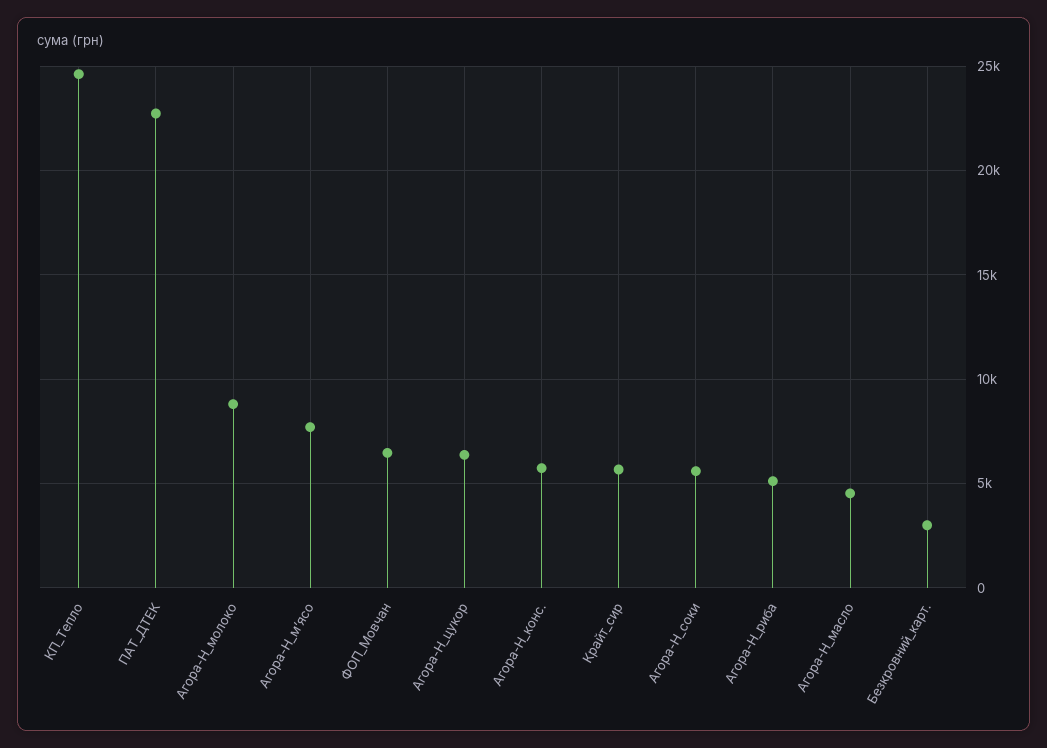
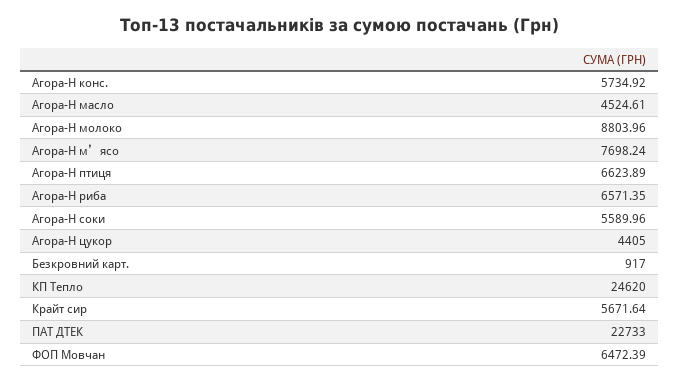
Агора-Н_цукор: 6500 -> 4405
Агора-Н_риба: 5000 -> 6571.35
Безкровний_карт.: 3000 -> 917
Агора-Н птиця: none -> 6623.89

